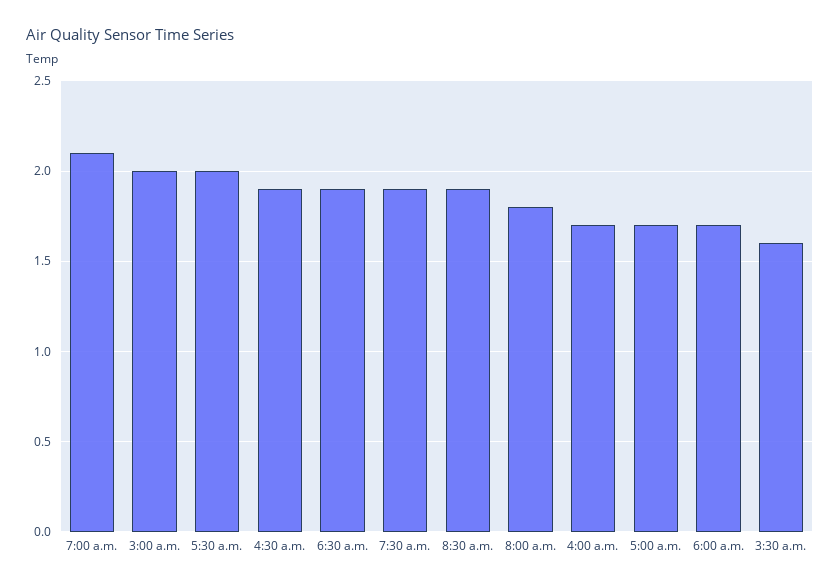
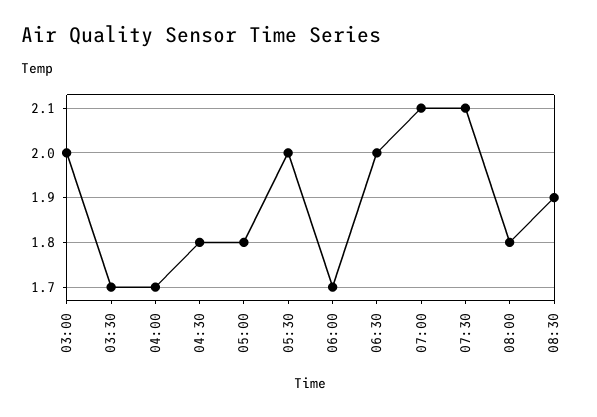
4:30 a.m.: 1.9 -> 1.8
6:30 a.m.: 1.9 -> 2
7:30 a.m.: 1.9 -> 2.1
5:00 a.m.: 1.7 -> 1.8
3:30 a.m.: 1.6 -> 1.7

